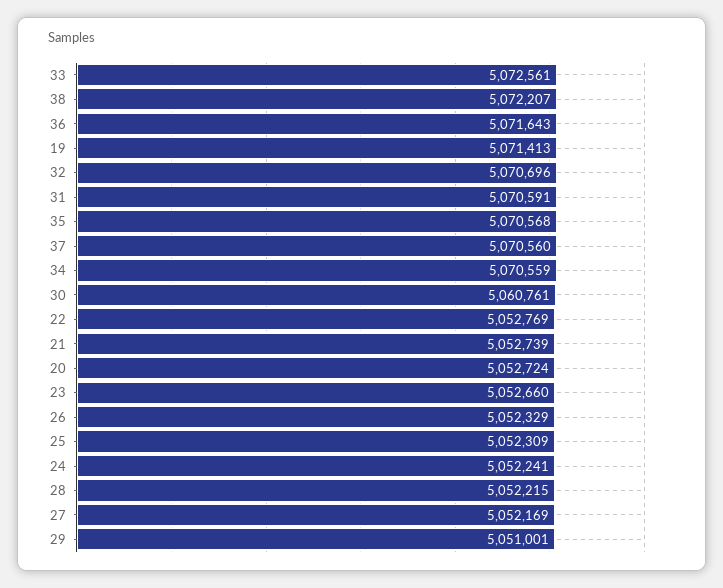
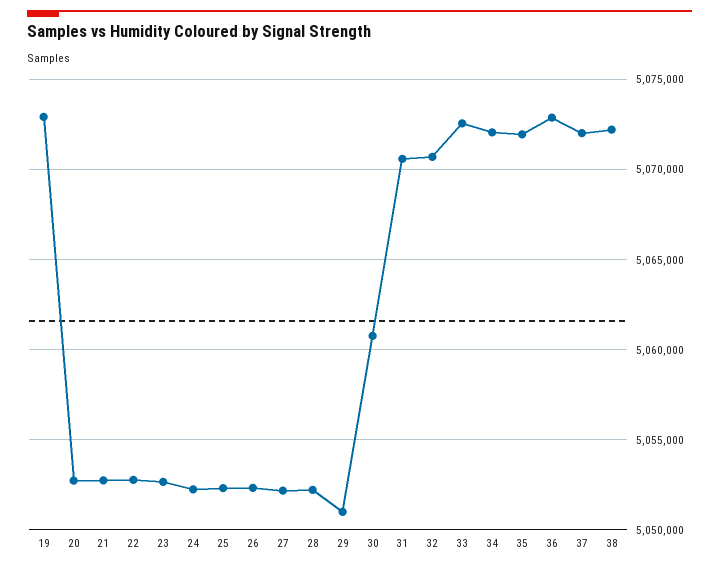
36: 5071643 -> 5073000
19: 5071413 -> 5073000
35: 5070568 -> 5072000
37: 5070560 -> 5072000
34: 5070559 -> 5072000

